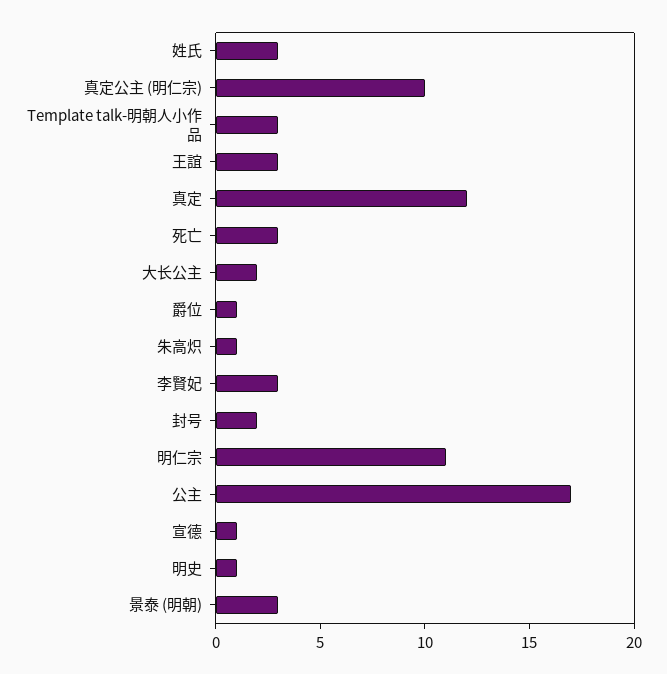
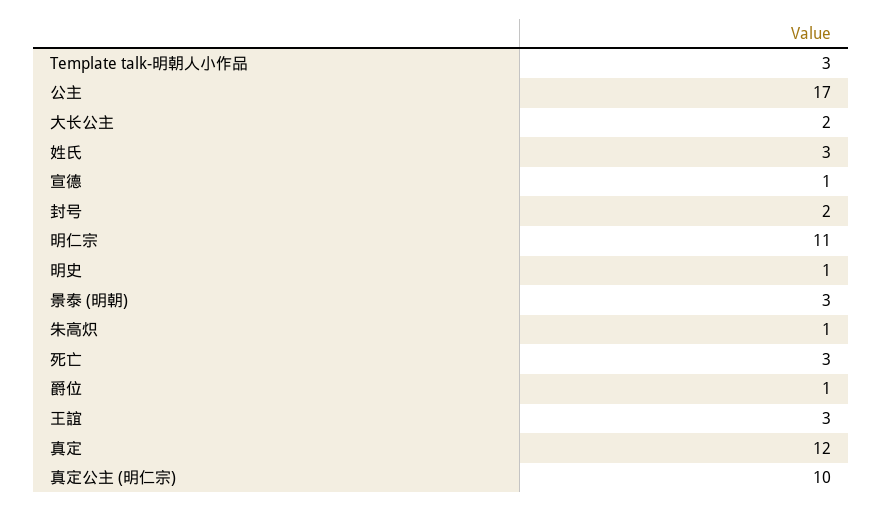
李賢妃: 3 -> none

